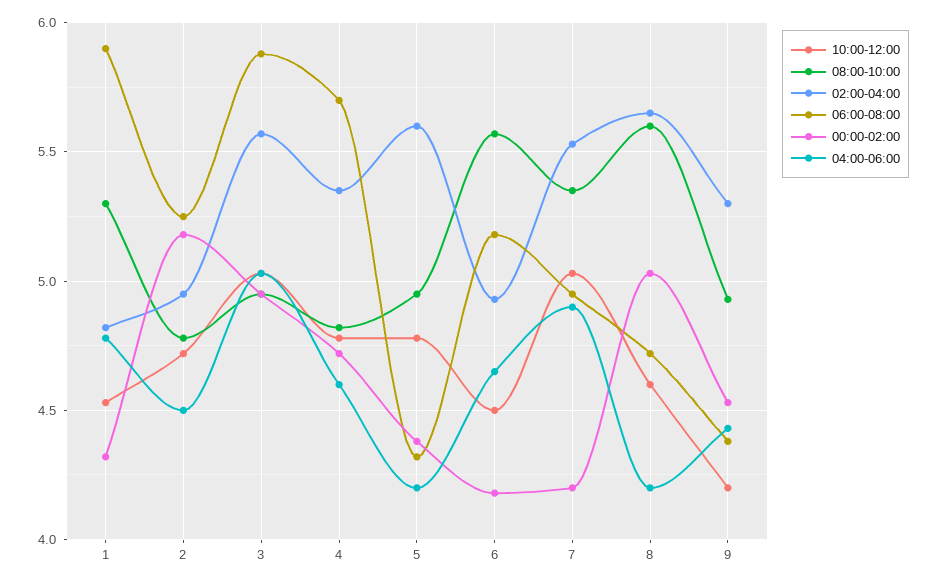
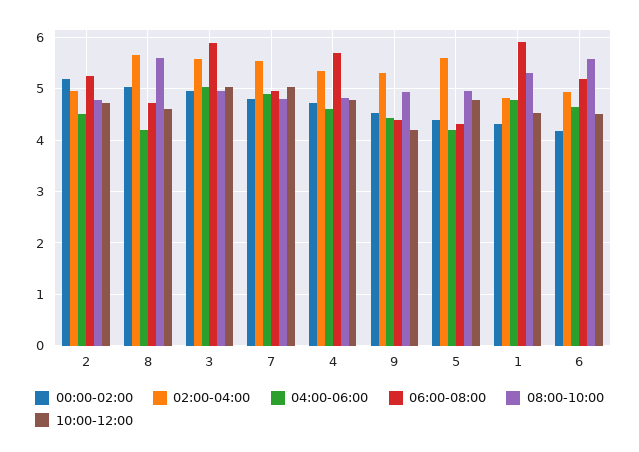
08:00-10:00, 7: 5.35 -> 4.8
00:00-02:00, 7: 4.2 -> 4.8

